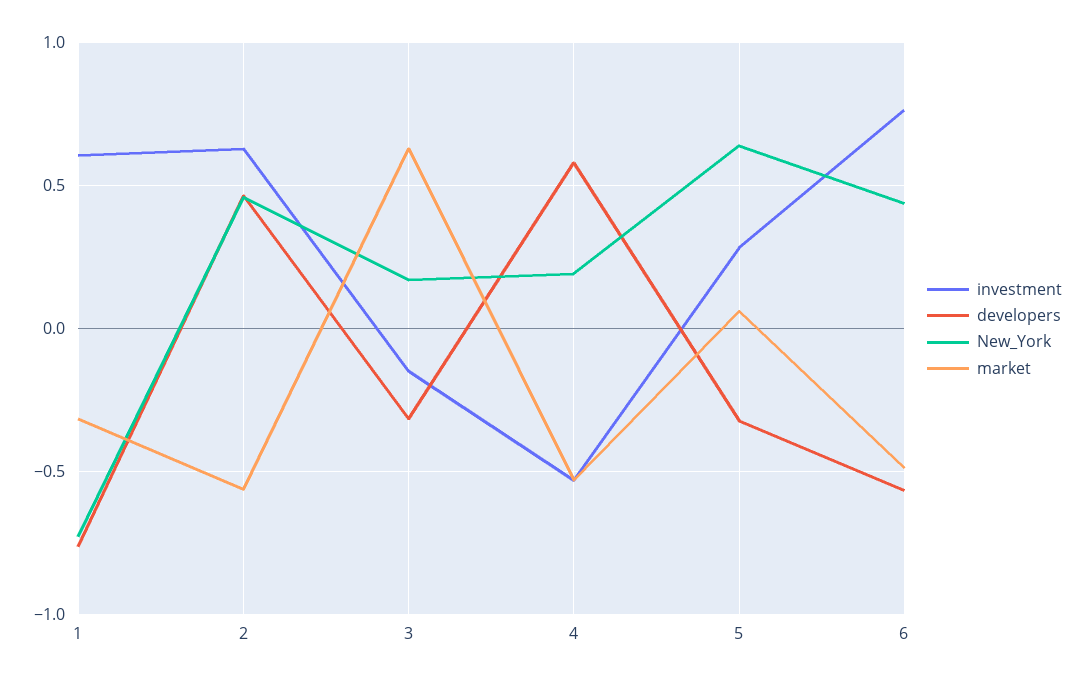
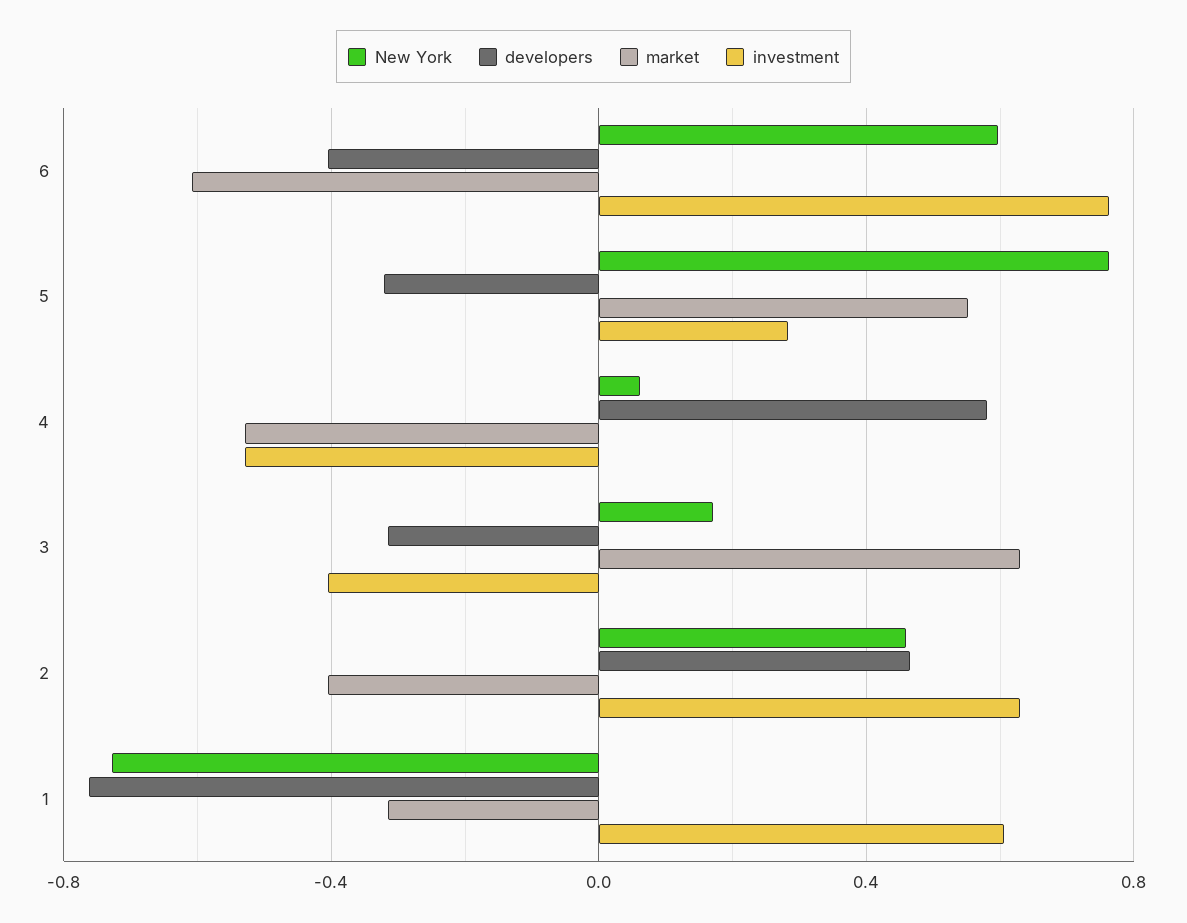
market, 2: -0.55 -> -0.4
investment, 3: -0.15 -> -0.4
New_York, 4: 0.2 -> 0.05
New_York, 5: 0.65 -> 0.75
market, 5: 0.05 -> 0.55
developers, 6: -0.55 -> -0.4
New_York, 6: 0.45 -> 0.6
market, 6: -0.5 -> -0.6

